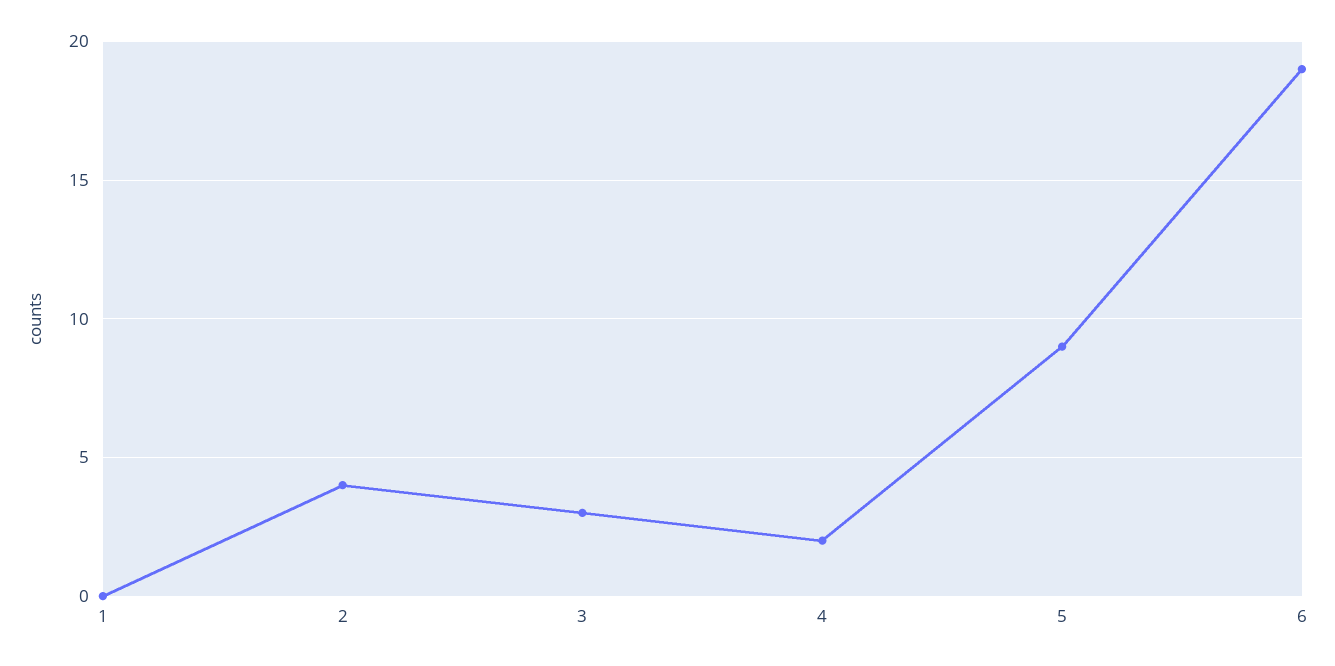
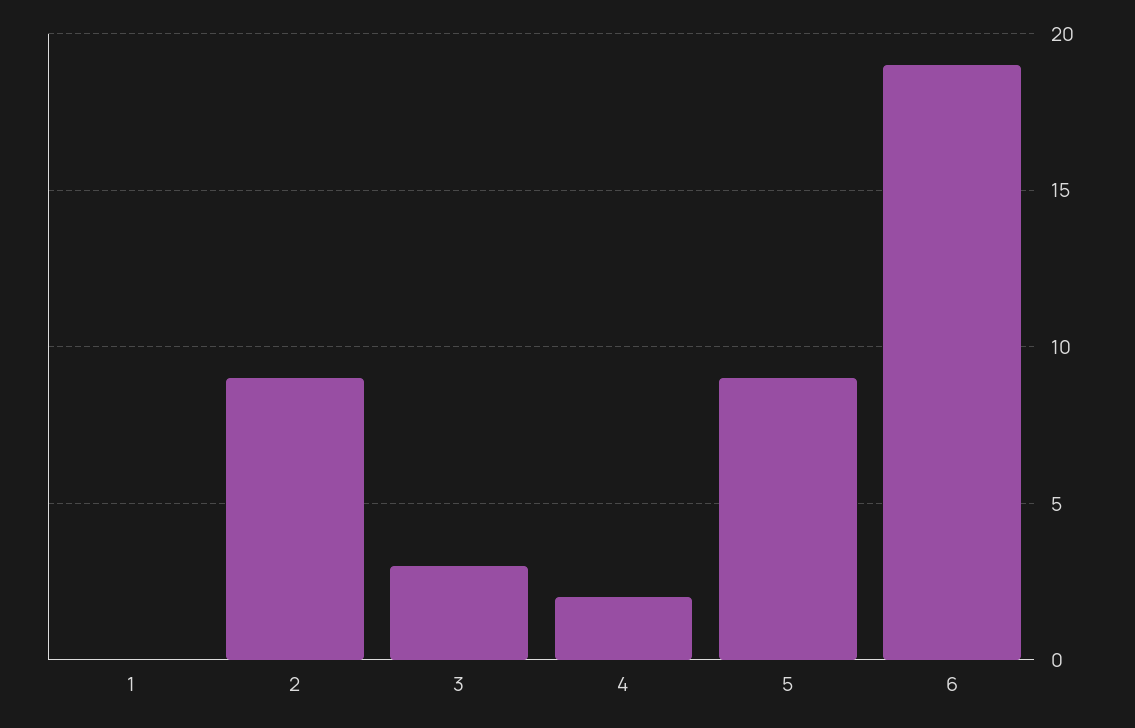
2: 4 -> 9

